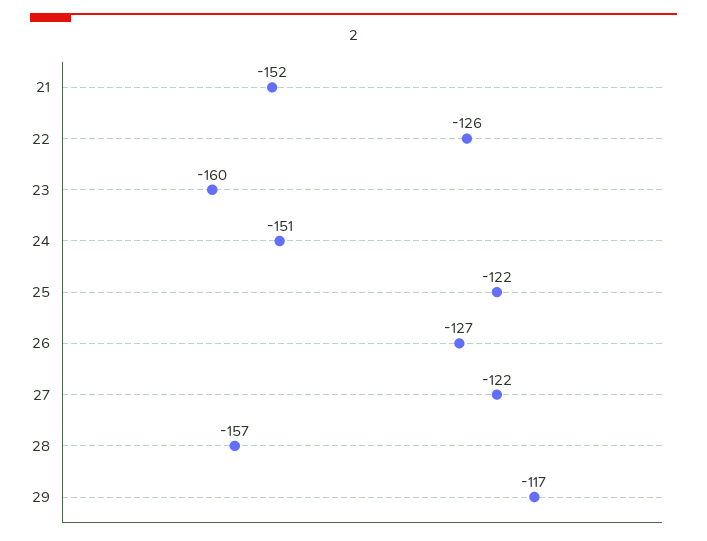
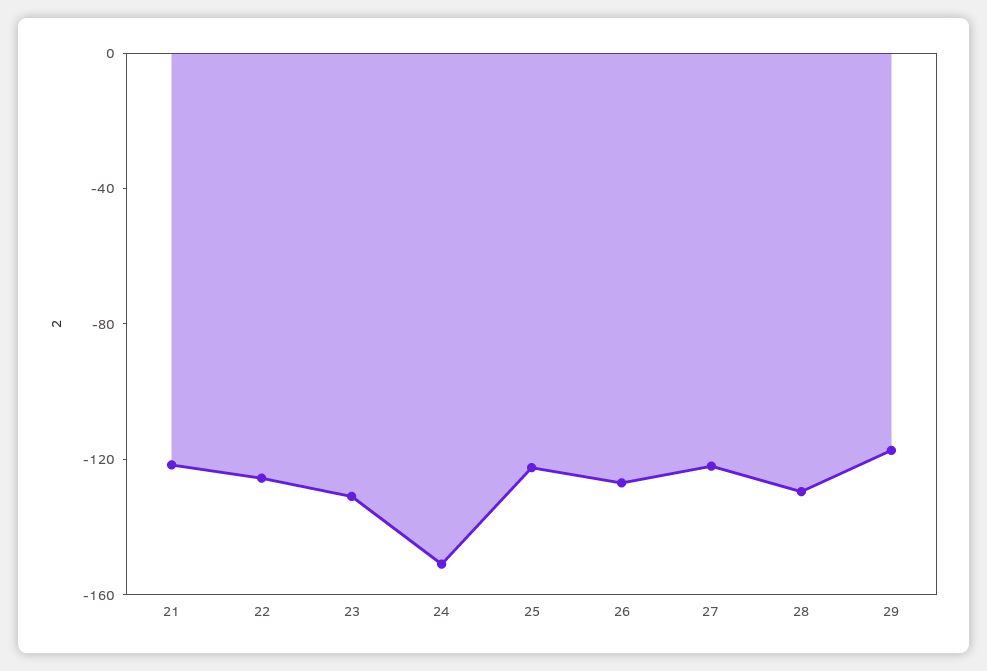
21: -152 -> -120
23: -160 -> -130
28: -157 -> -130

